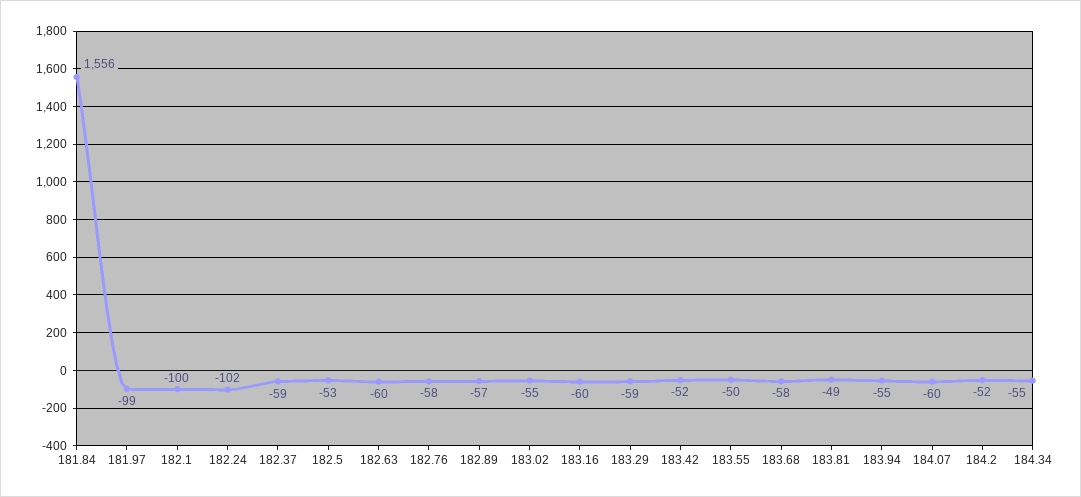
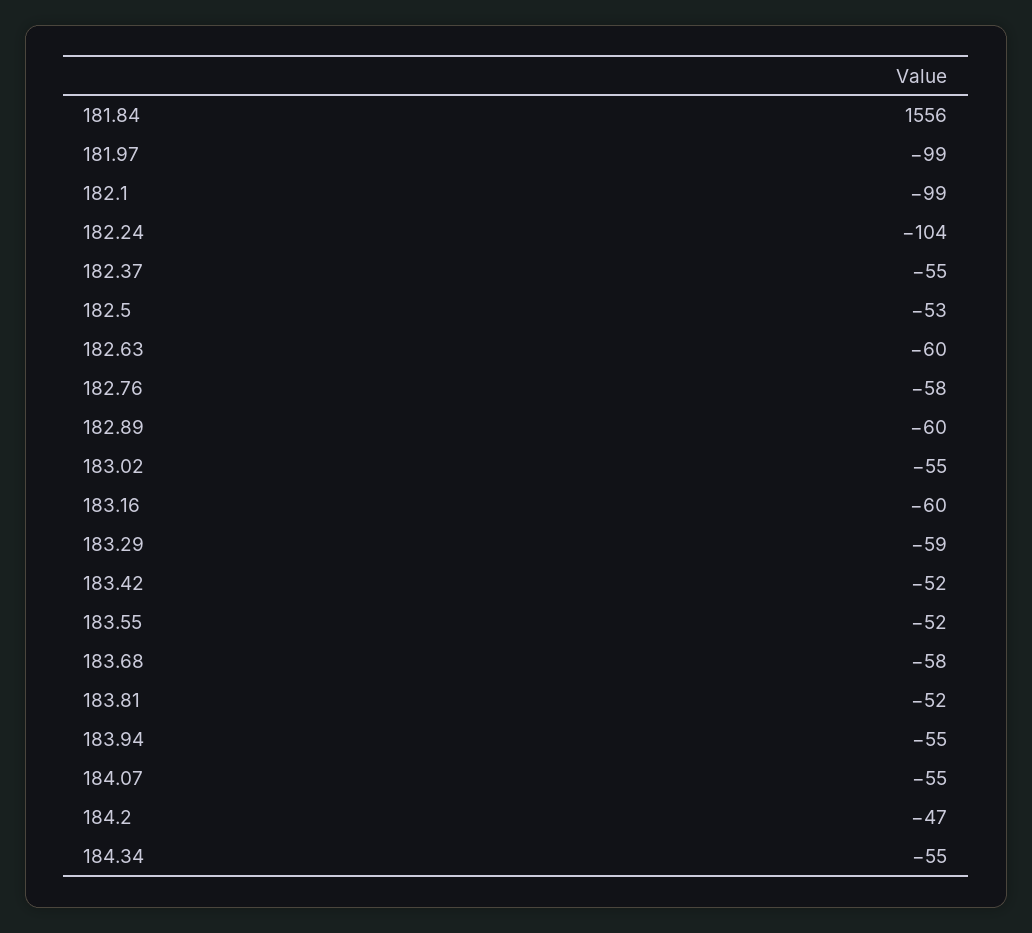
182.1: -100 -> -99
182.24: -102 -> -104
182.37: -59 -> -55
182.89: -57 -> -60
183.55: -50 -> -52
183.81: -49 -> -52
184.07: -60 -> -55
184.2: -52 -> -47

